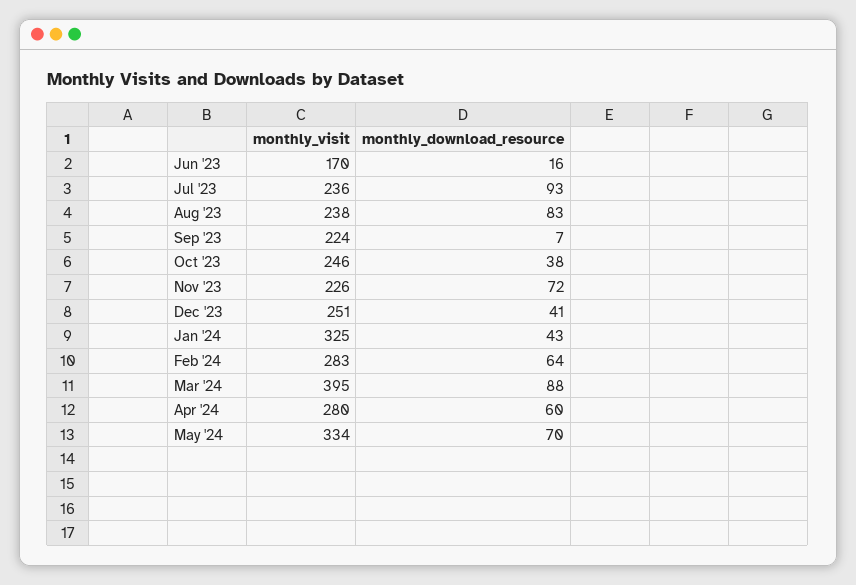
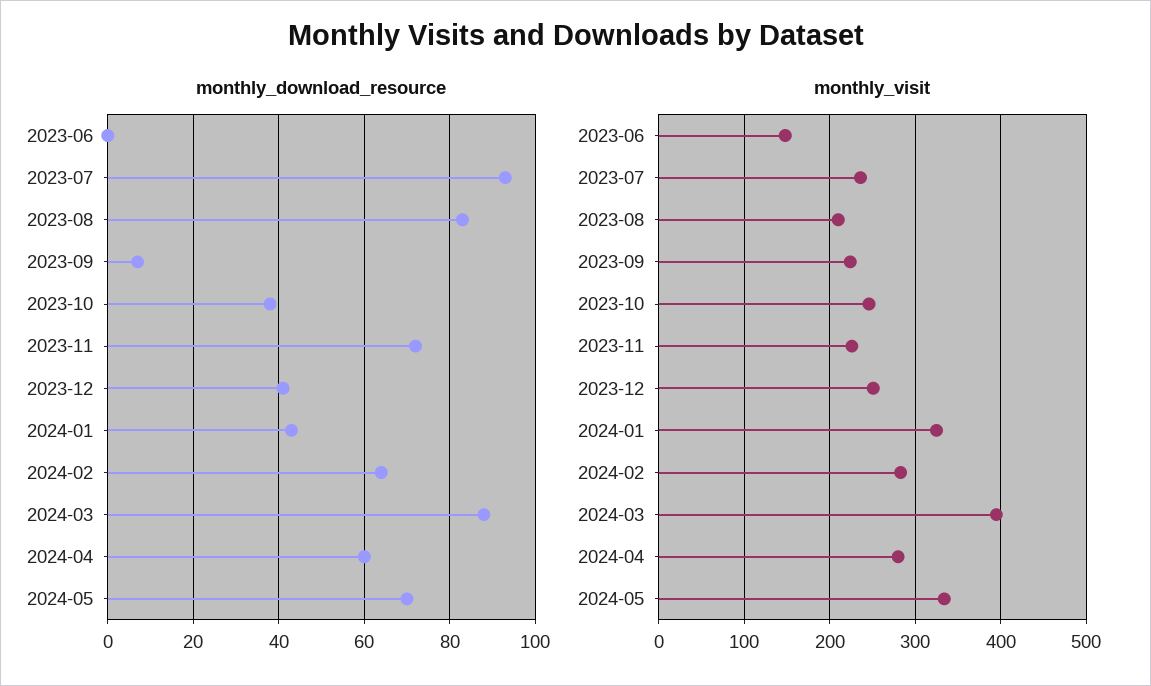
monthly_visit, Jun '23: 170 -> 150
monthly_download_resource, Jun '23: 16 -> 0
monthly_visit, Aug '23: 238 -> 210

